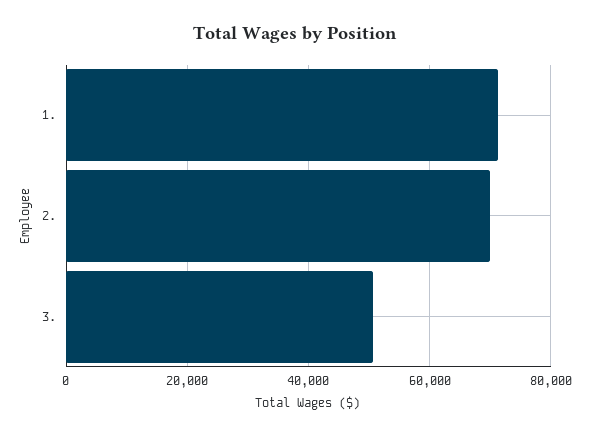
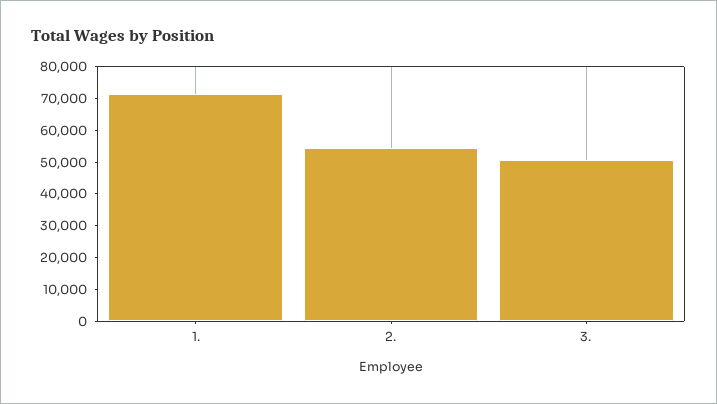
2.: 70000 -> 55000

